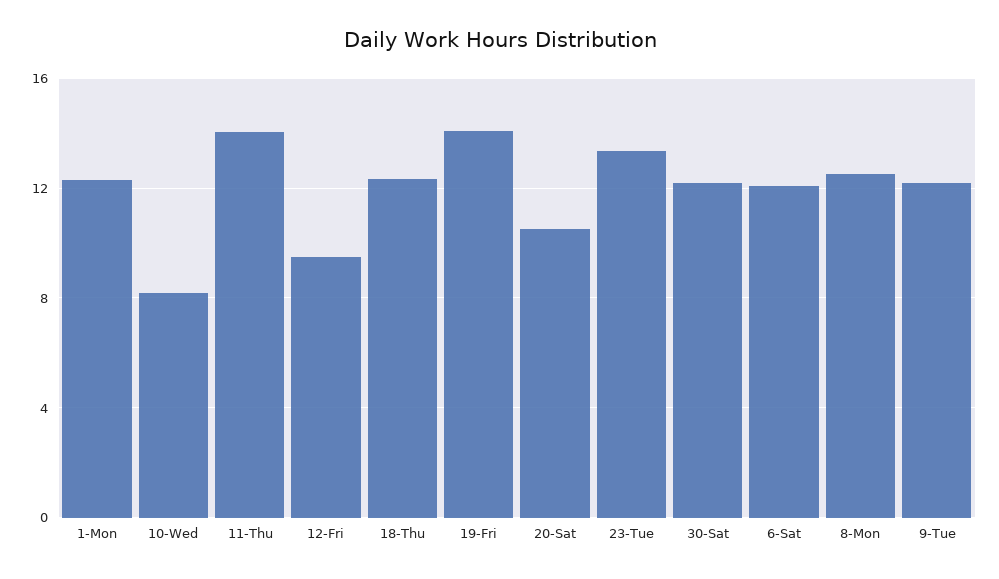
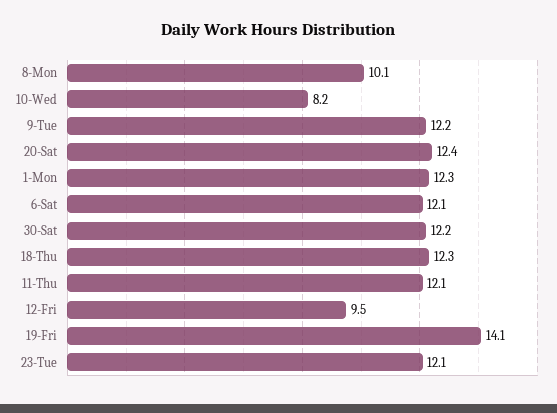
11-Thu: 14 -> 12.1
20-Sat: 10.5 -> 12.4
23-Tue: 13.5 -> 12.1
8-Mon: 12.5 -> 10.1

